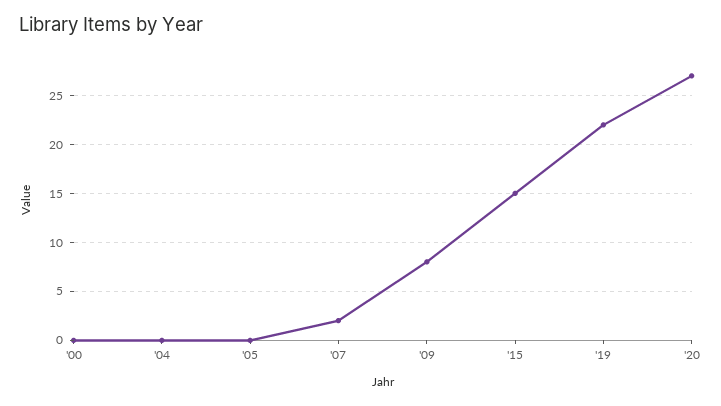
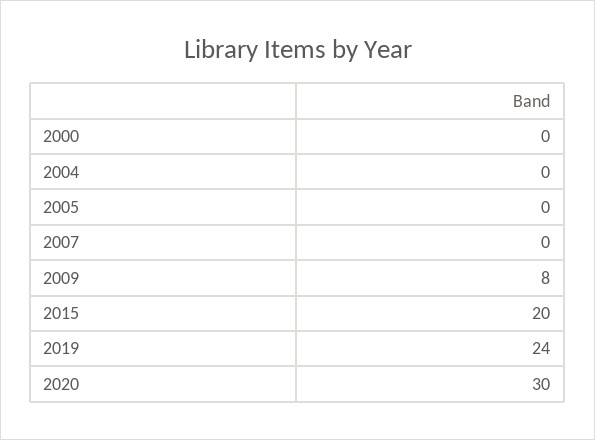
'07: 2 -> 0
'15: 15 -> 20
'19: 22 -> 24
'20: 27 -> 30

